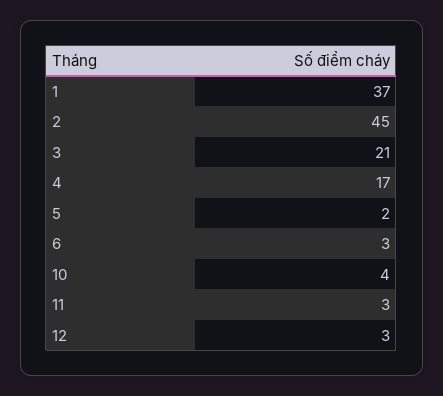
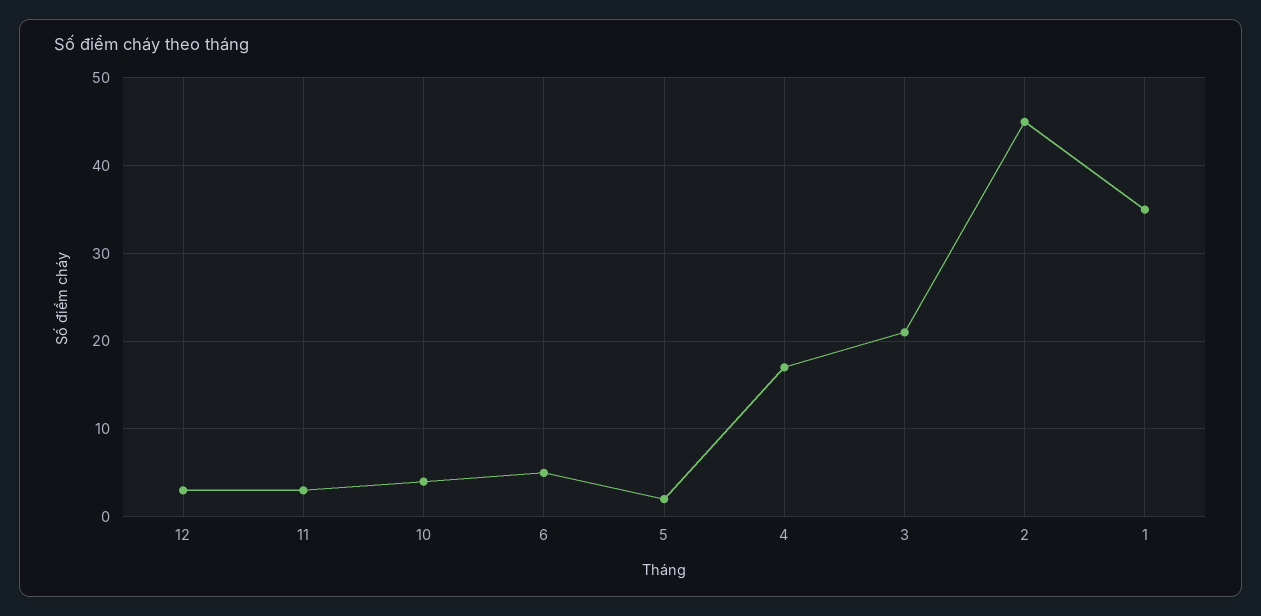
1: 37 -> 35
6: 3 -> 5

